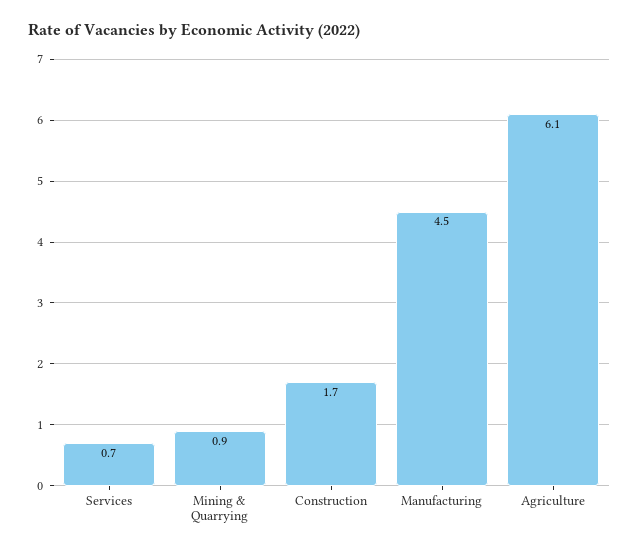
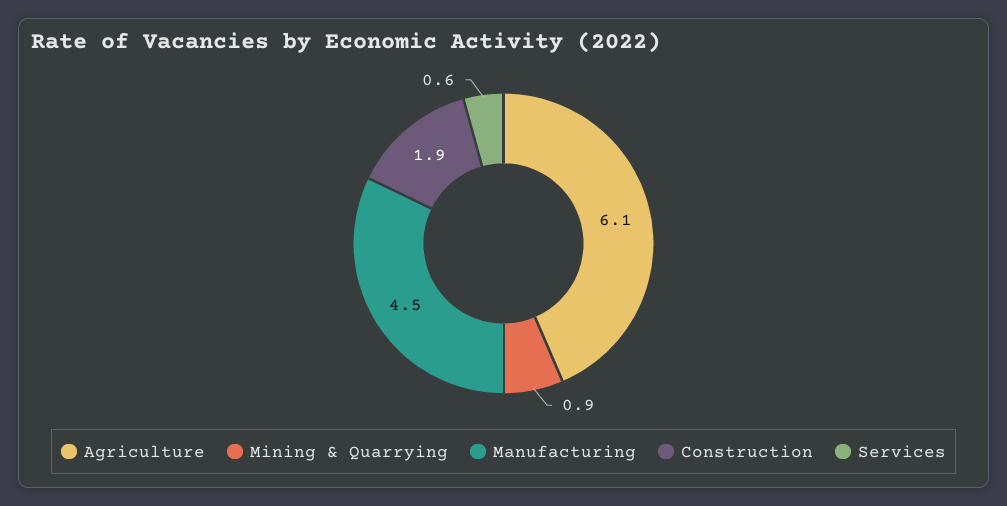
Services: 0.7 -> 0.6
Construction: 1.7 -> 1.9

